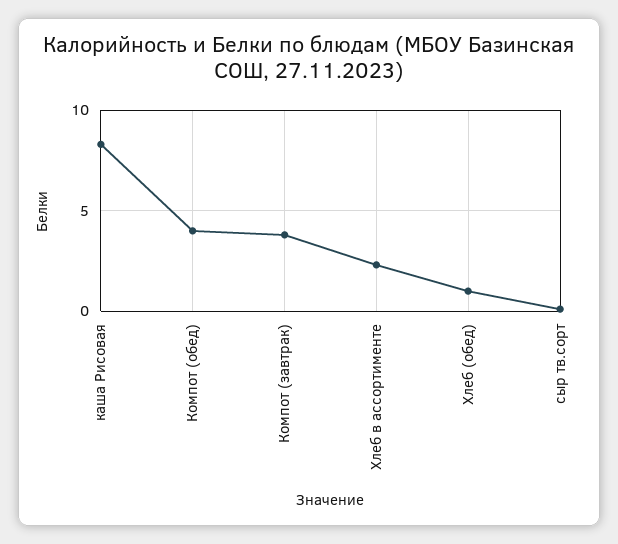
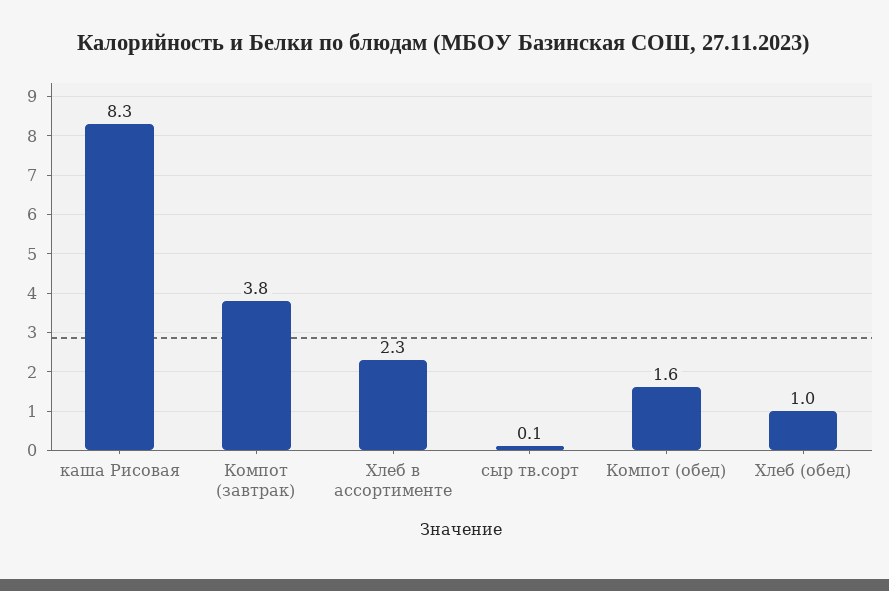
Компот (обед): 4 -> 1.6

